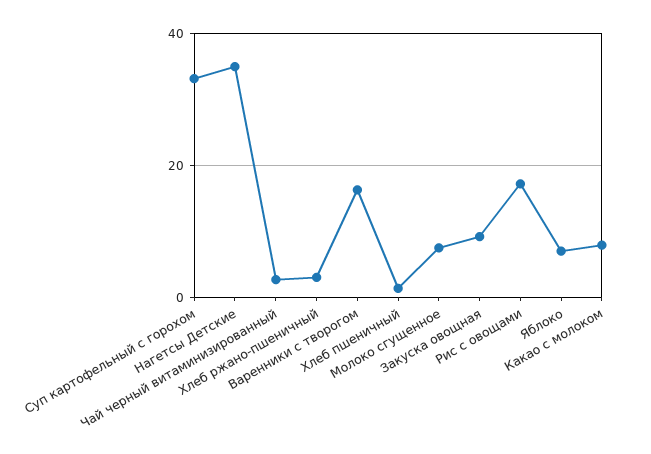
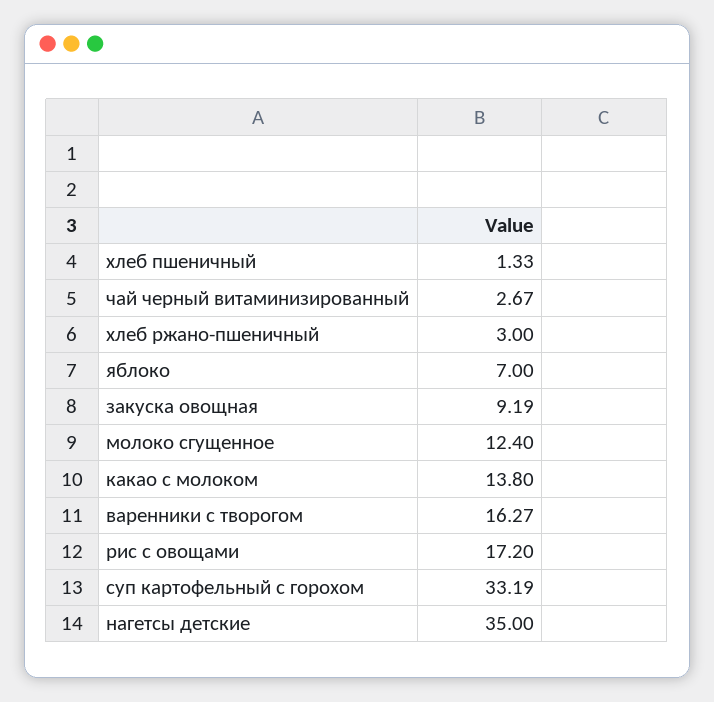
Молоко сгущенное: 8 -> 12.4
Какао с молоком: 8 -> 13.8

